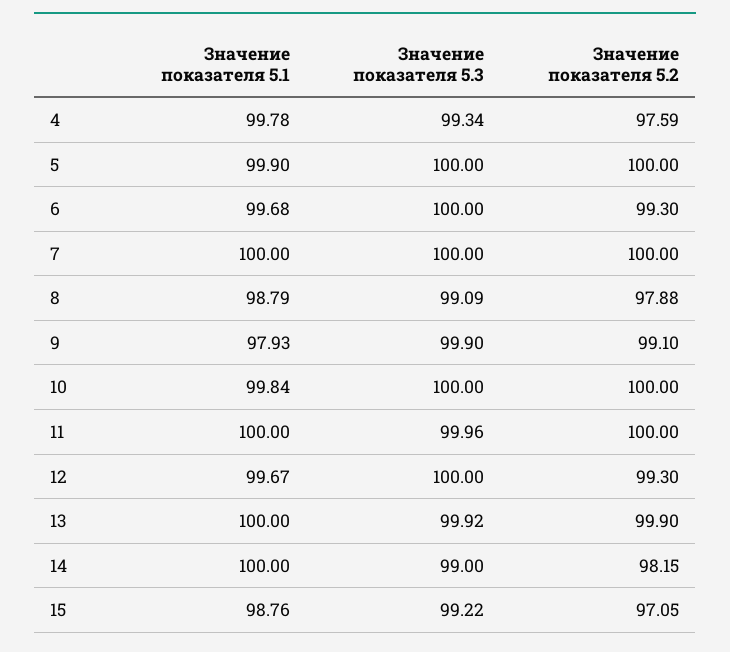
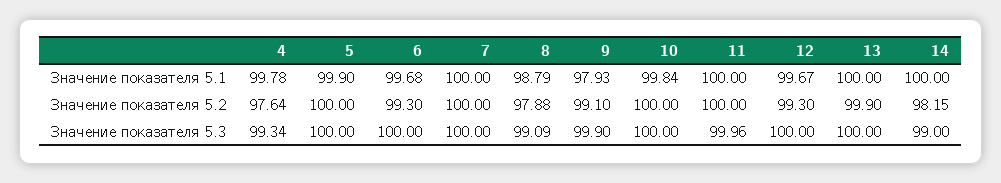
Значение показателя 5.2, 4: 97.59 -> 97.64
Значение показателя 5.3, 13: 99.92 -> 100
Значение показателя 5.1, 15: 98.76 -> none
Значение показателя 5.3, 15: 99.22 -> none
Значение показателя 5.2, 15: 97.05 -> none

